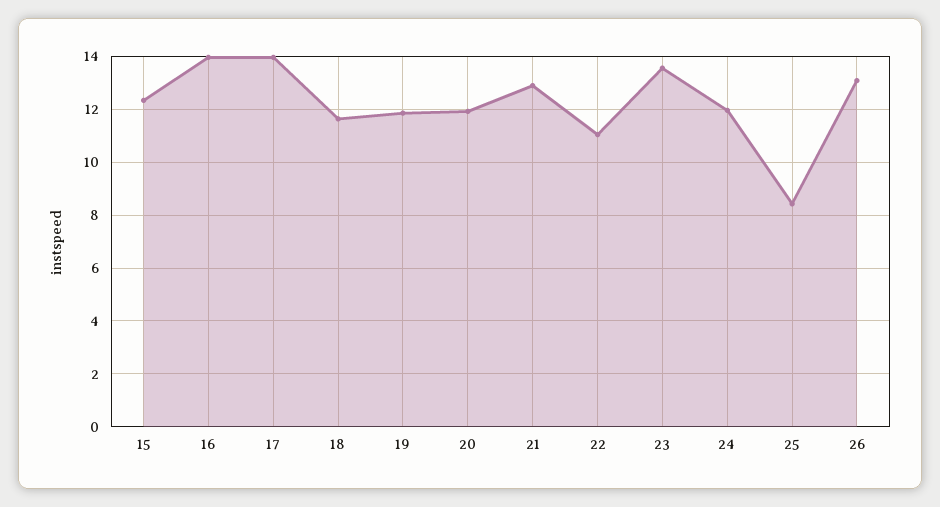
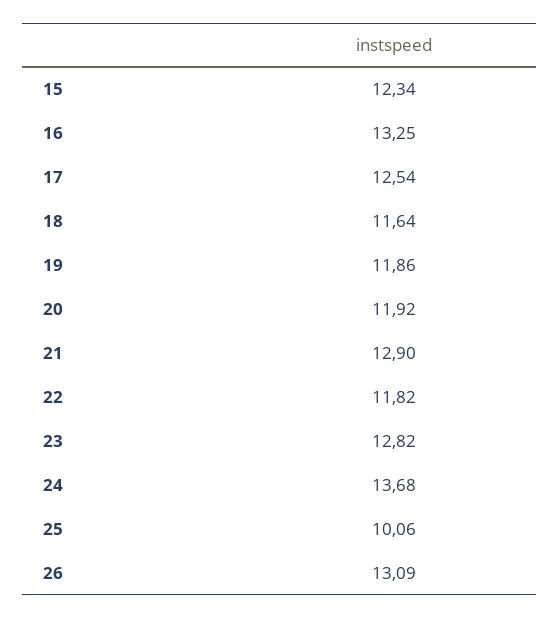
16: 14 -> 13.25
17: 14 -> 12.54
22: 11 -> 11.82
23: 13.5 -> 12.82
24: 12 -> 13.68
25: 8.5 -> 10.06

